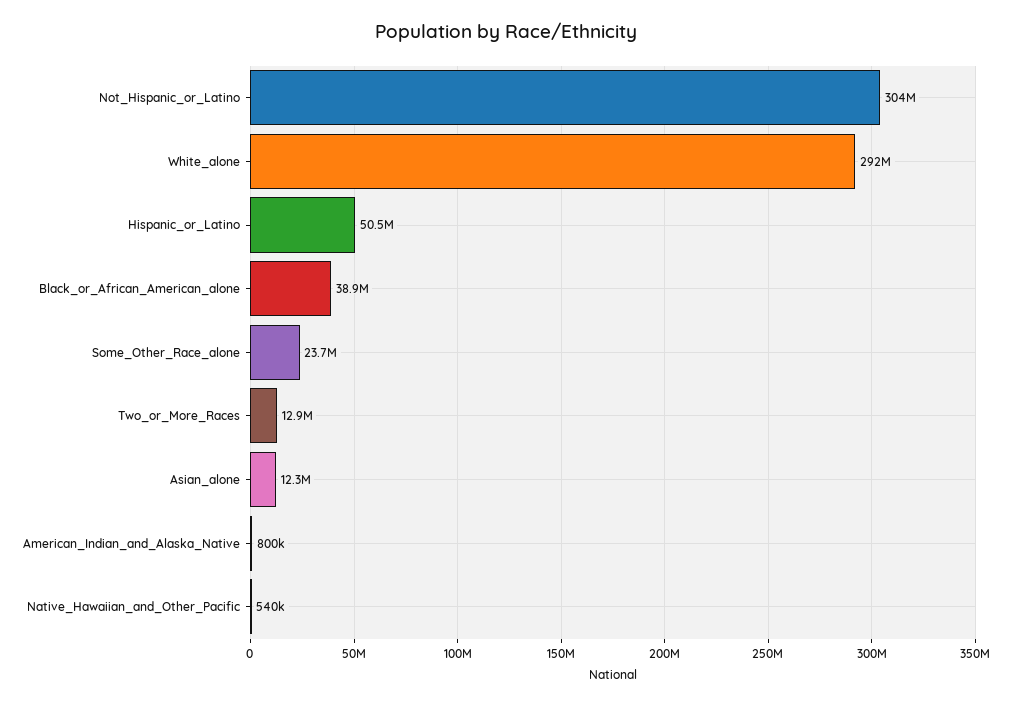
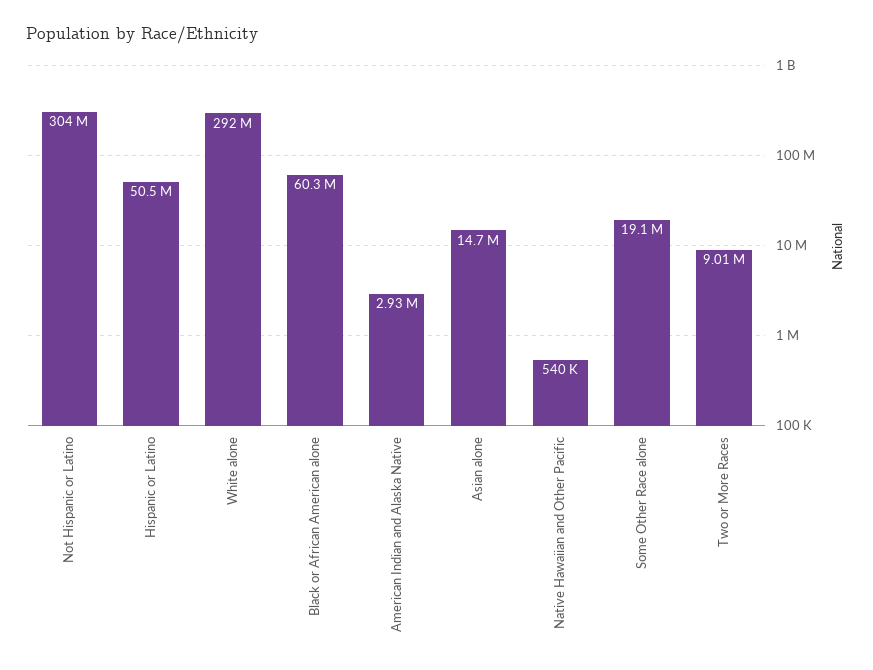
Black_or_African_American_alone: 38900000 -> 60300000
Some_Other_Race_alone: 23700000 -> 19100000
Two_or_More_Races: 12900000 -> 9010000
Asian_alone: 12300000 -> 14700000
American_Indian_and_Alaska_Native: 800000 -> 2930000

